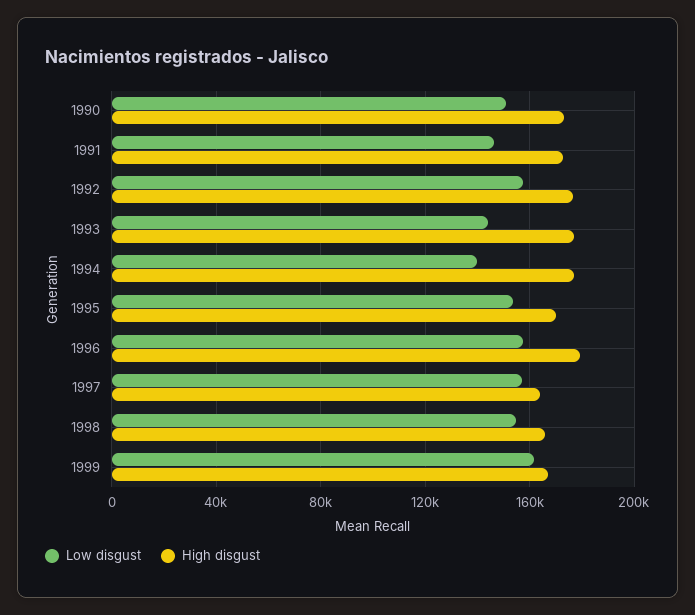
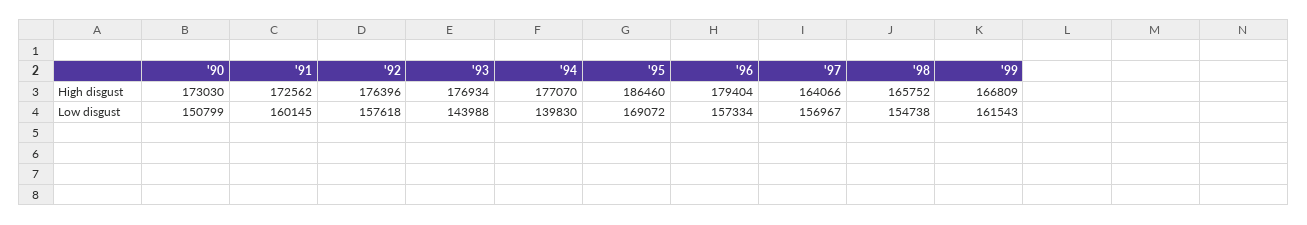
Low disgust, 1991: 145000 -> 160145
Low disgust, 1995: 155000 -> 169072
High disgust, 1995: 170000 -> 186460

